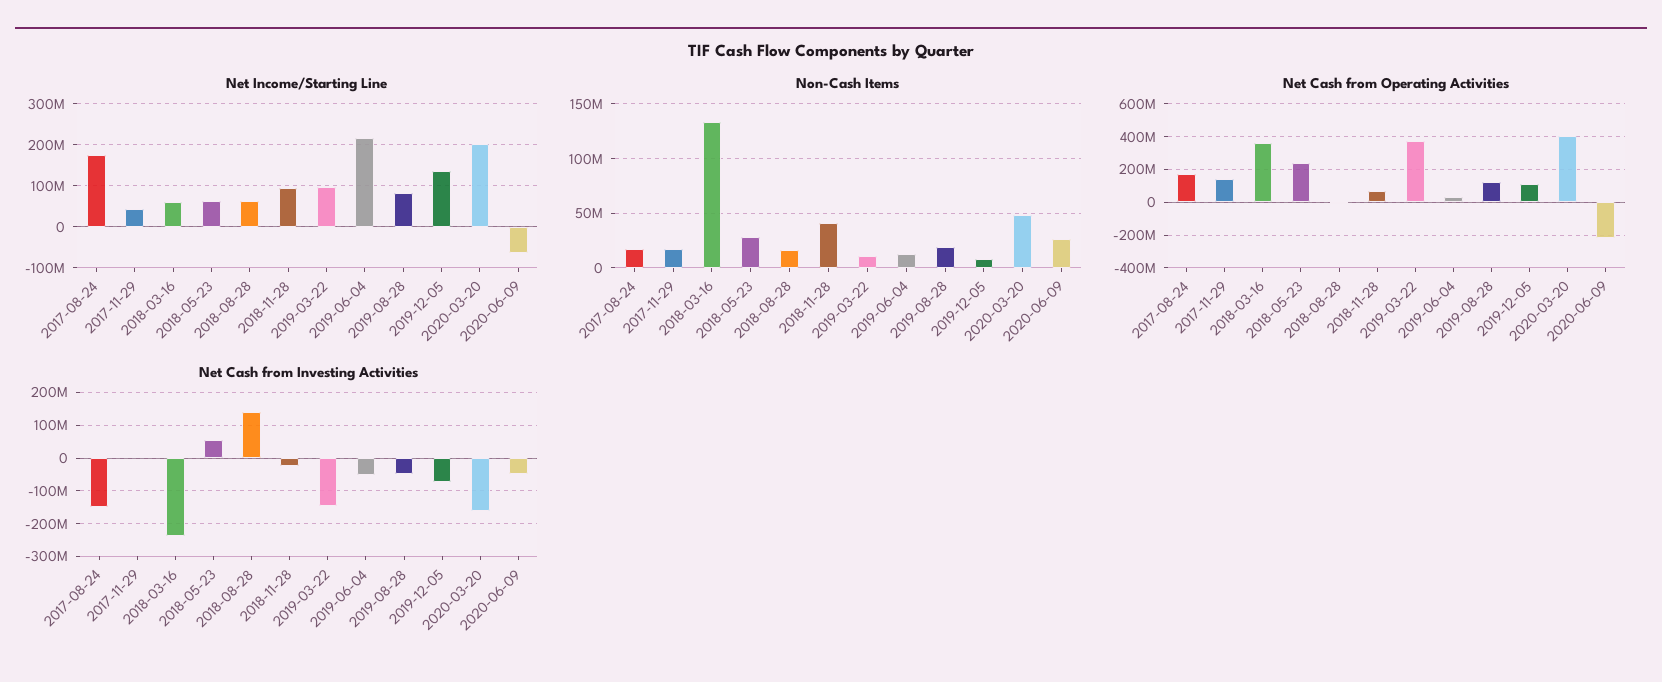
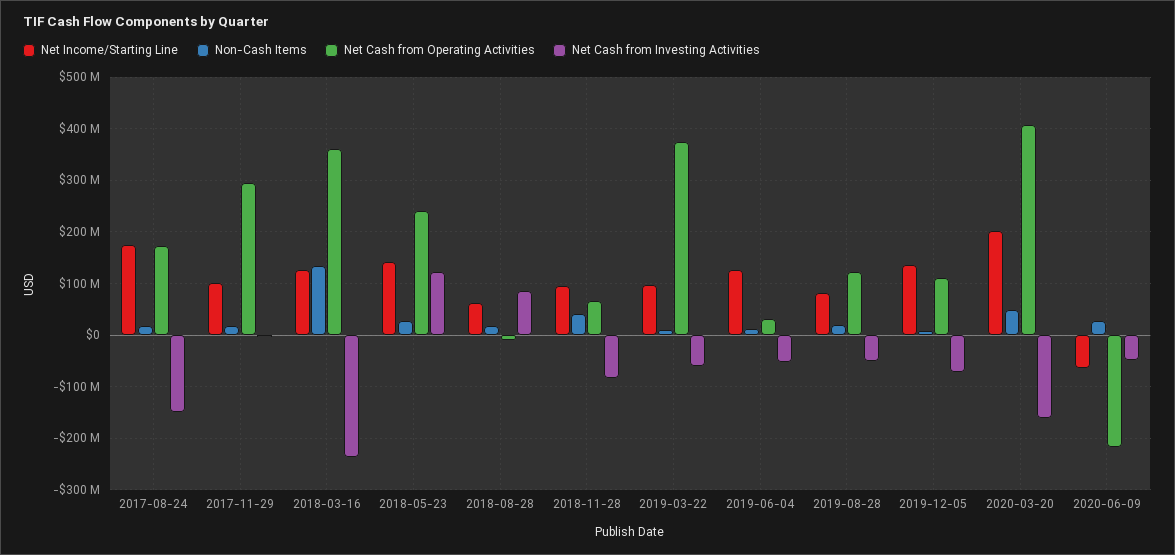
Net Income/Starting Line, 2017-11-29: 40000000 -> 100000000
Net Income/Starting Line, 2018-03-16: 60000000 -> 120000000
Net Income/Starting Line, 2018-05-23: 60000000 -> 140000000
Net Income/Starting Line, 2019-06-04: 220000000 -> 120000000
Net Cash from Operating Activities, 2017-11-29: 150000000 -> 300000000
Net Cash from Investing Activities, 2018-05-23: 60000000 -> 120000000
Net Cash from Investing Activities, 2018-08-28: 140000000 -> 80000000
Net Cash from Investing Activities, 2018-11-28: -20000000 -> -80000000
Net Cash from Investing Activities, 2019-03-22: -140000000 -> -60000000

